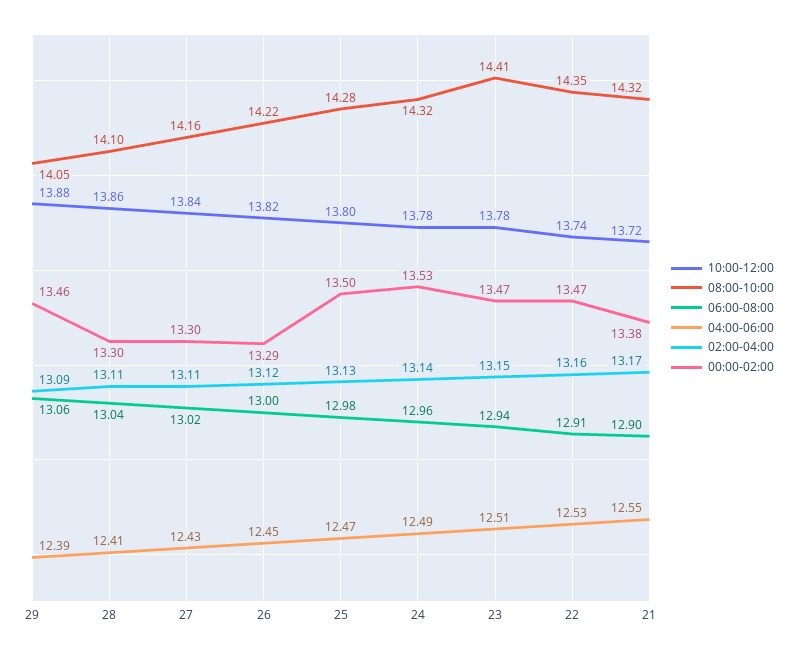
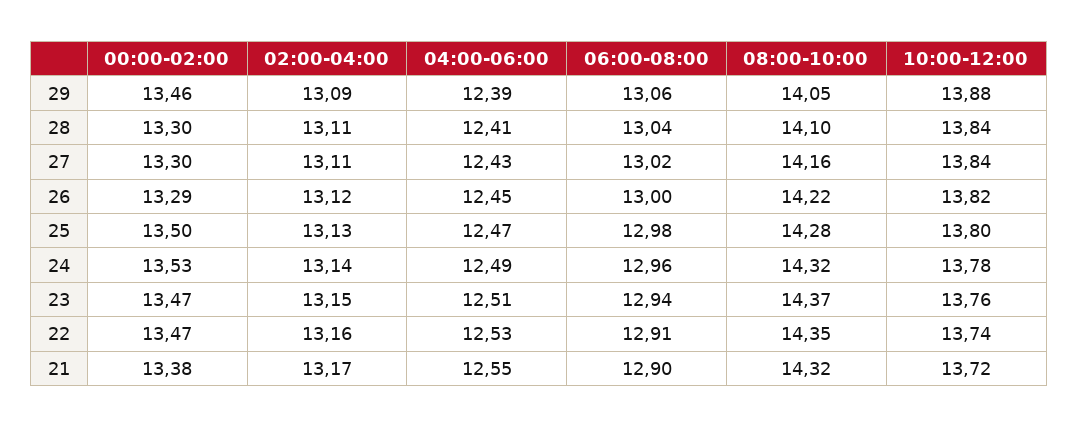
10:00-12:00, 28: 13.86 -> 13.84
10:00-12:00, 23: 13.78 -> 13.76
08:00-10:00, 23: 14.41 -> 14.37

